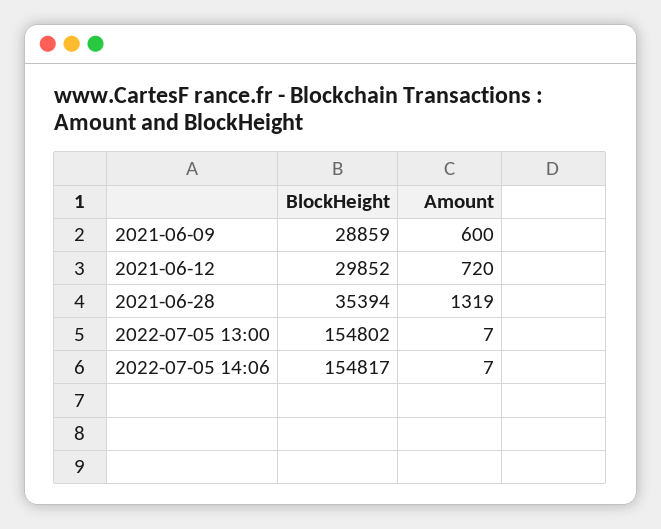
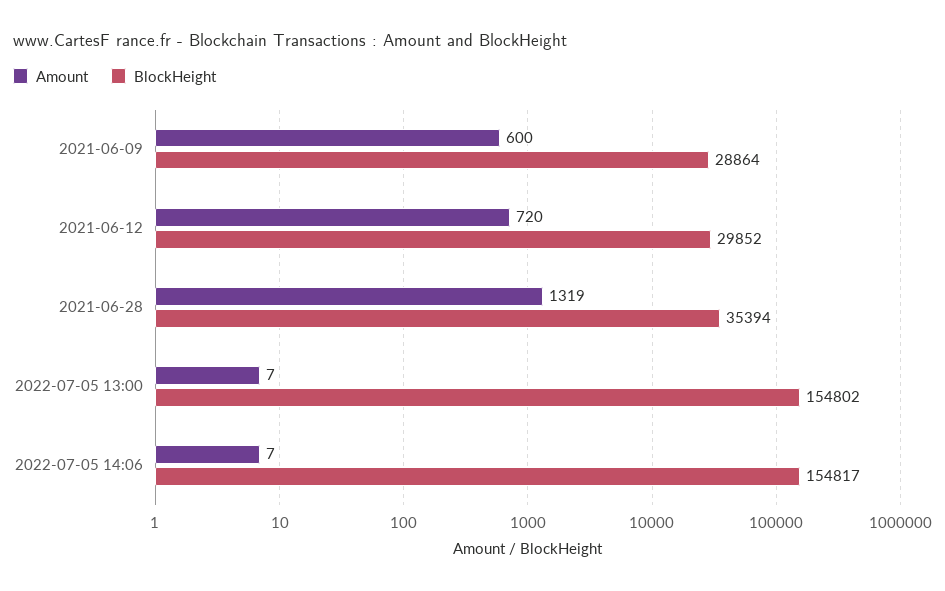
BlockHeight, 2021-06-09: 28859 -> 28864

